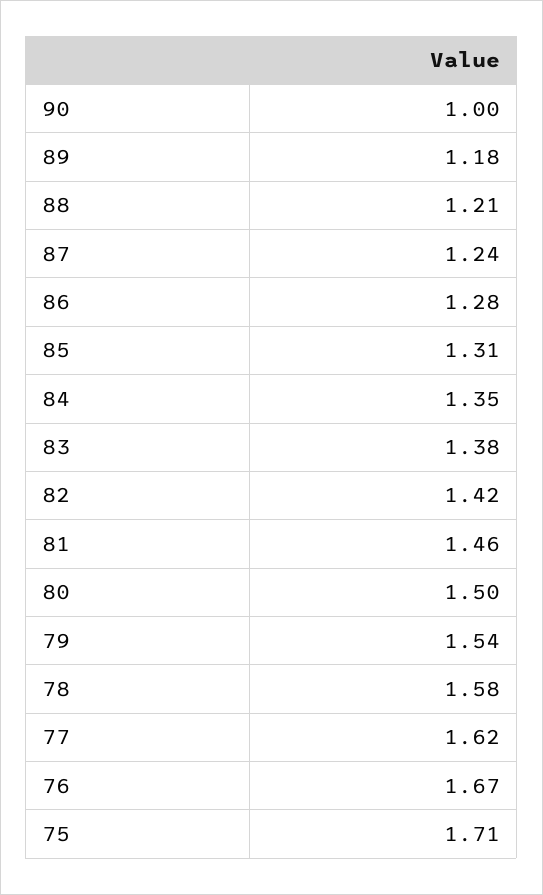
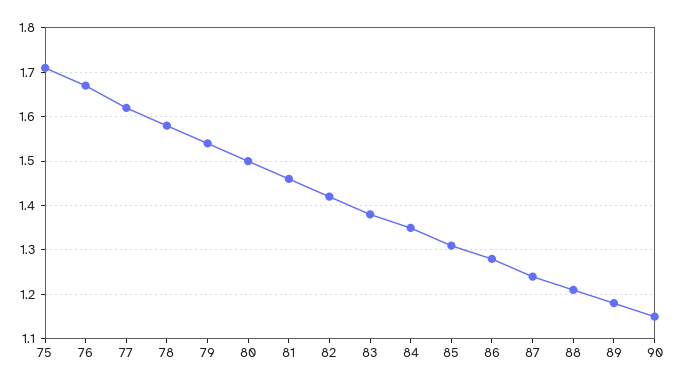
90: 1 -> 1.15

